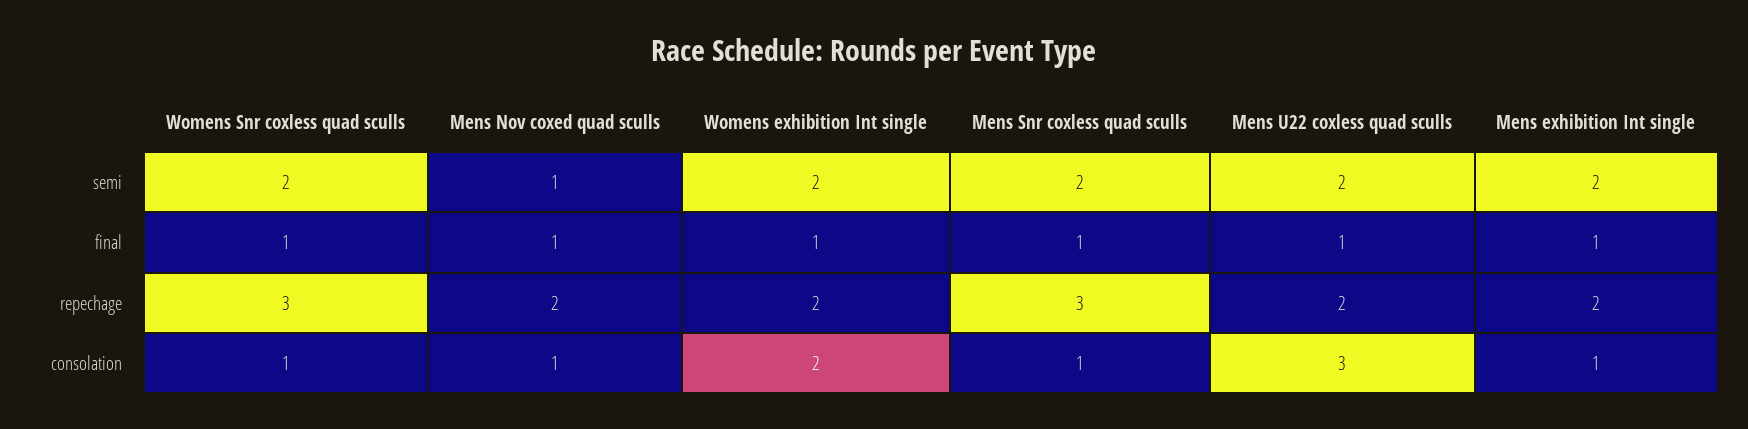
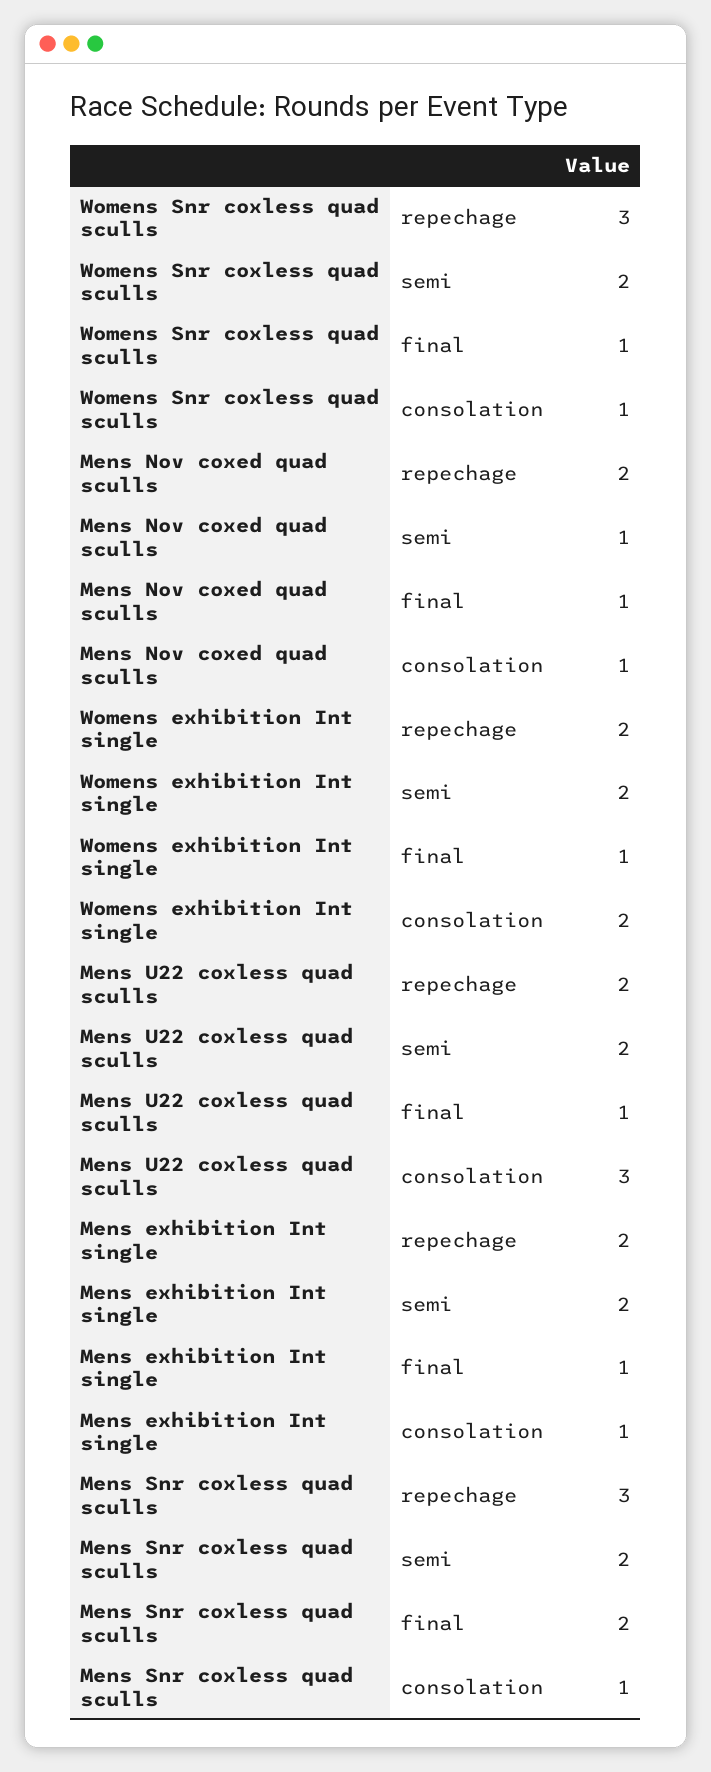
Mens Snr coxless quad sculls, final: 1 -> 2

